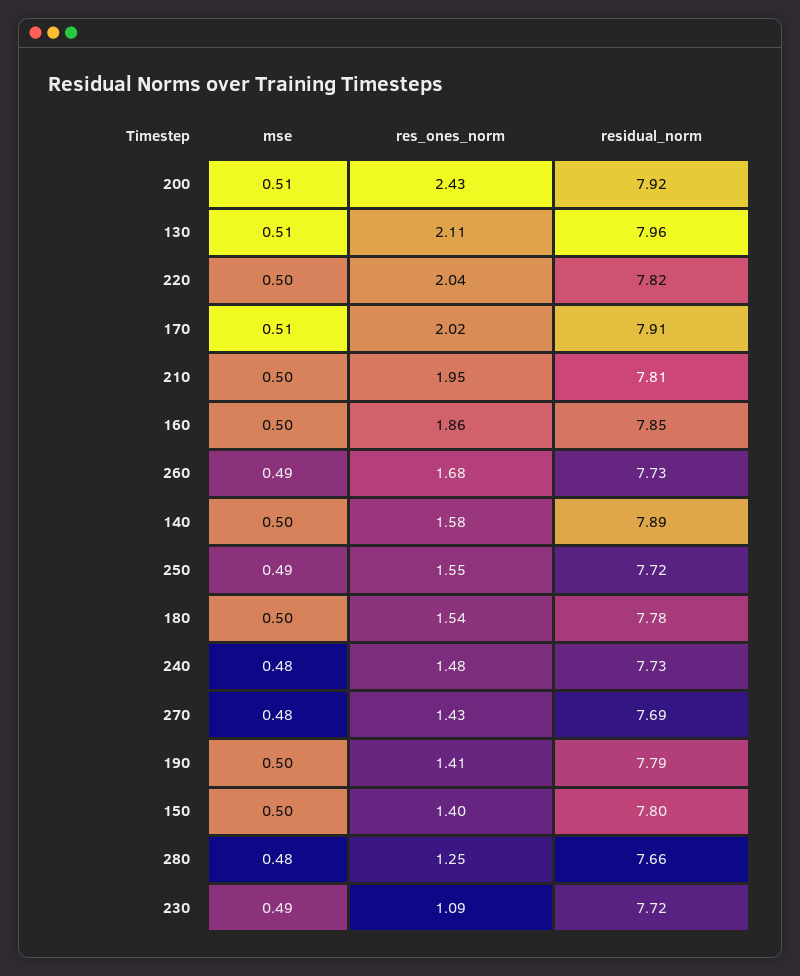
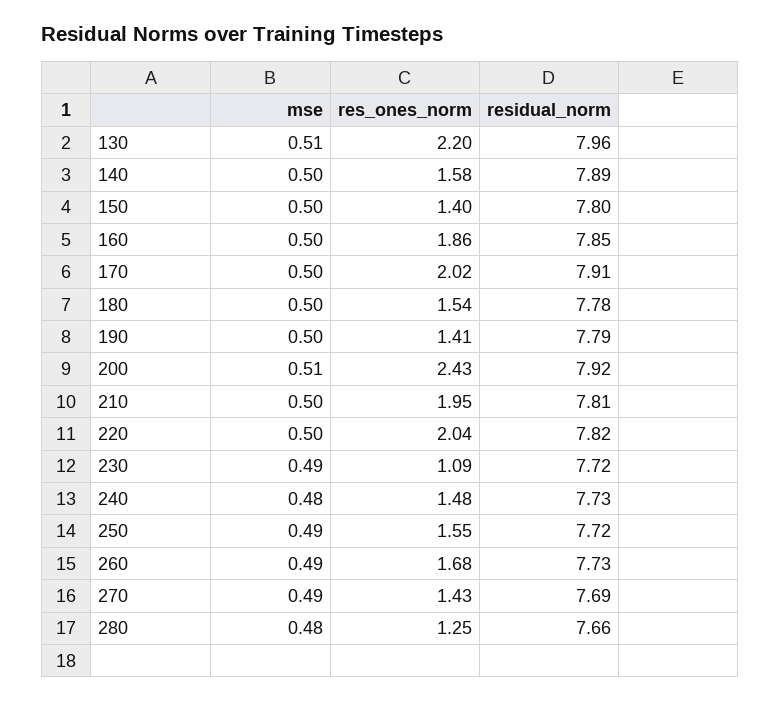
res_ones_norm, 130: 2.11 -> 2.2
mse, 170: 0.51 -> 0.5
mse, 270: 0.48 -> 0.49

